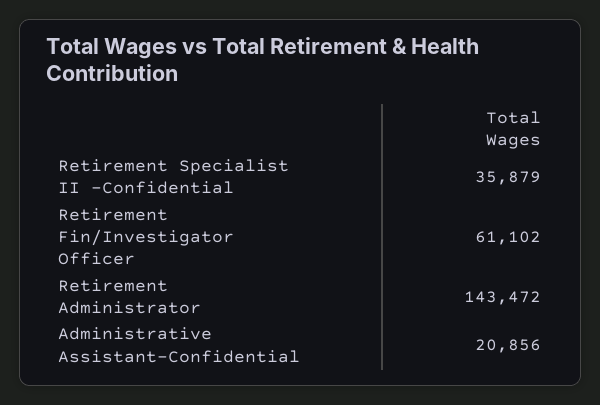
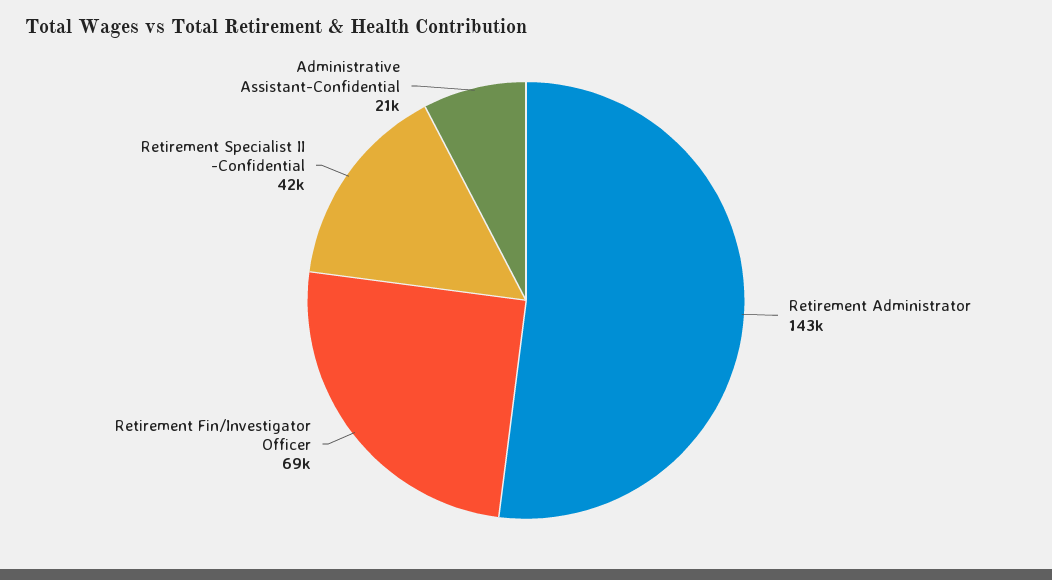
Retirement Specialist II -Confidential: 35879 -> 42000
Retirement Fin/Investigator Officer: 61102 -> 69000

